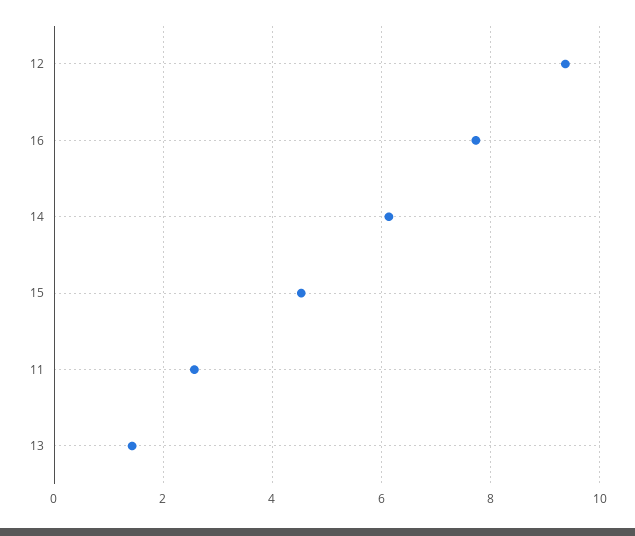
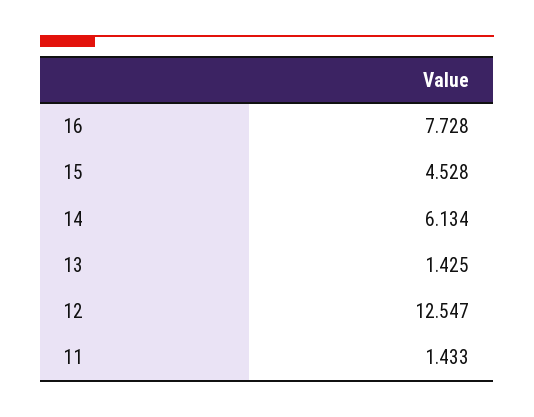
12: 9.4 -> 12.547
11: 2.6 -> 1.433

